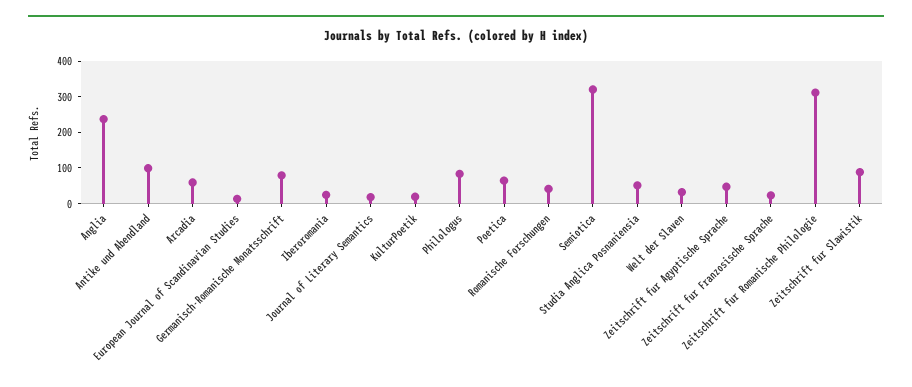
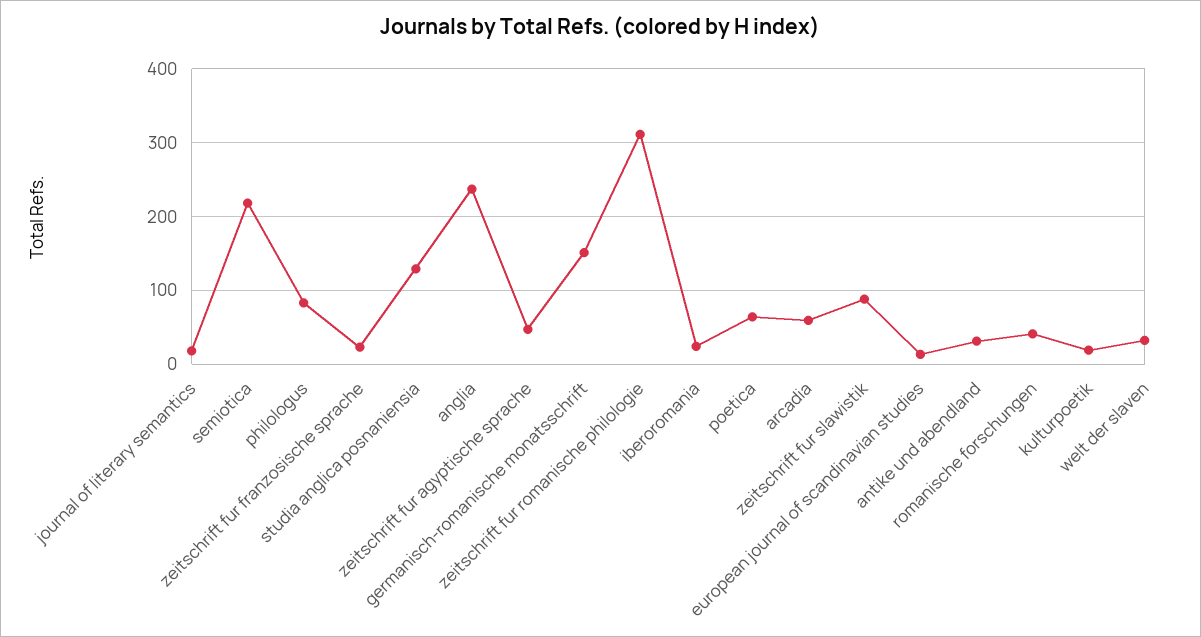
Antike und Abendland: 100 -> 30
Germanisch-Romanische Monatsschrift: 75 -> 150
Semiotica: 325 -> 220
Studia Anglica Posnaniensia: 50 -> 130

